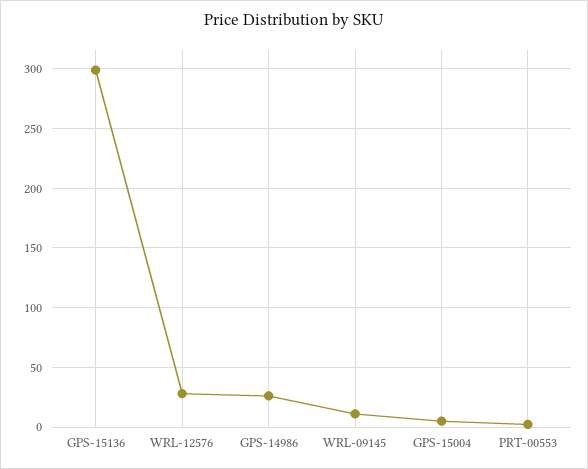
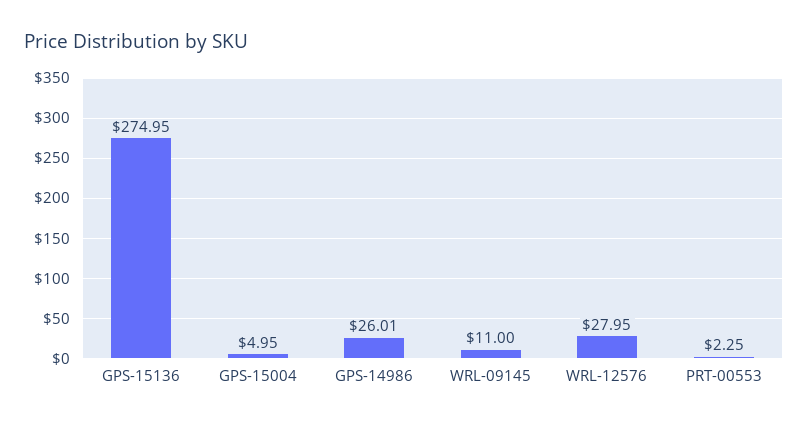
GPS-15136: 300 -> 274.95

